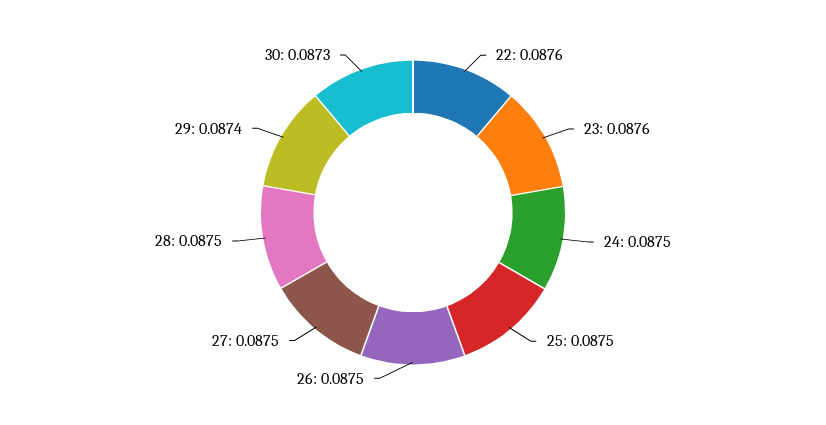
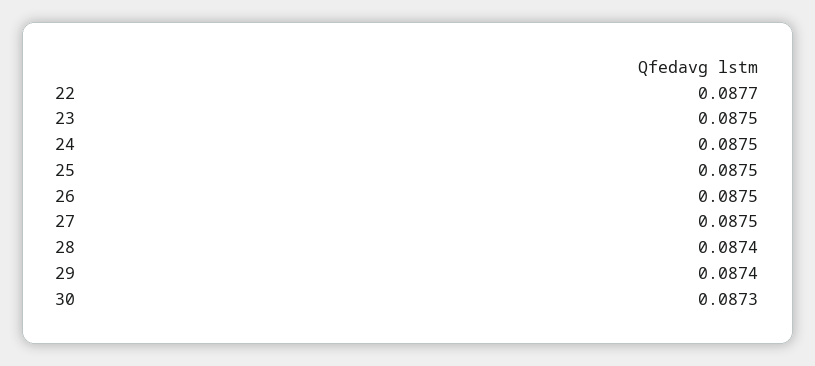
22: 0.0876 -> 0.0877
23: 0.0876 -> 0.0875
28: 0.0875 -> 0.0874

